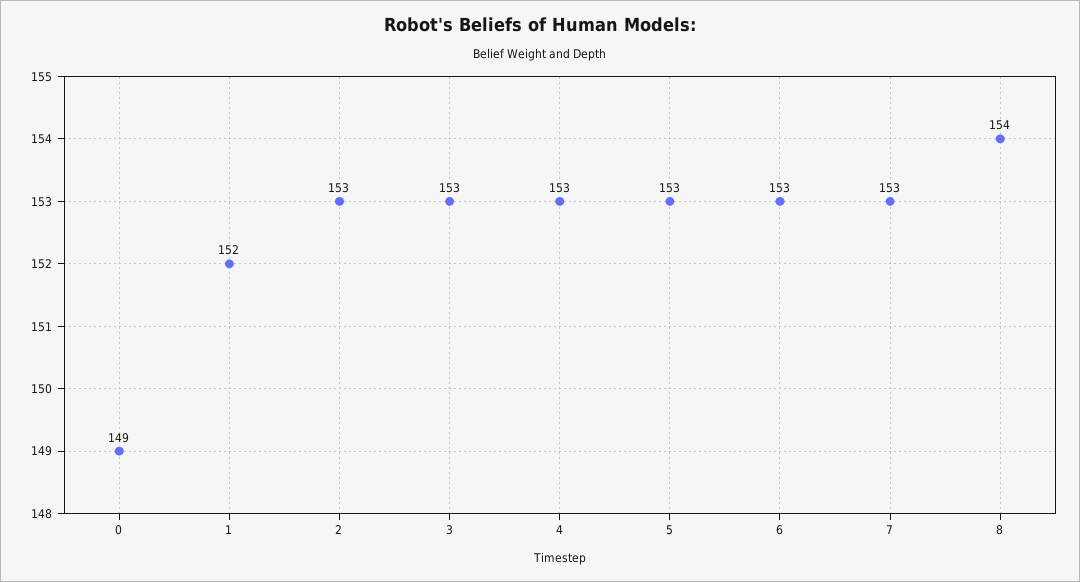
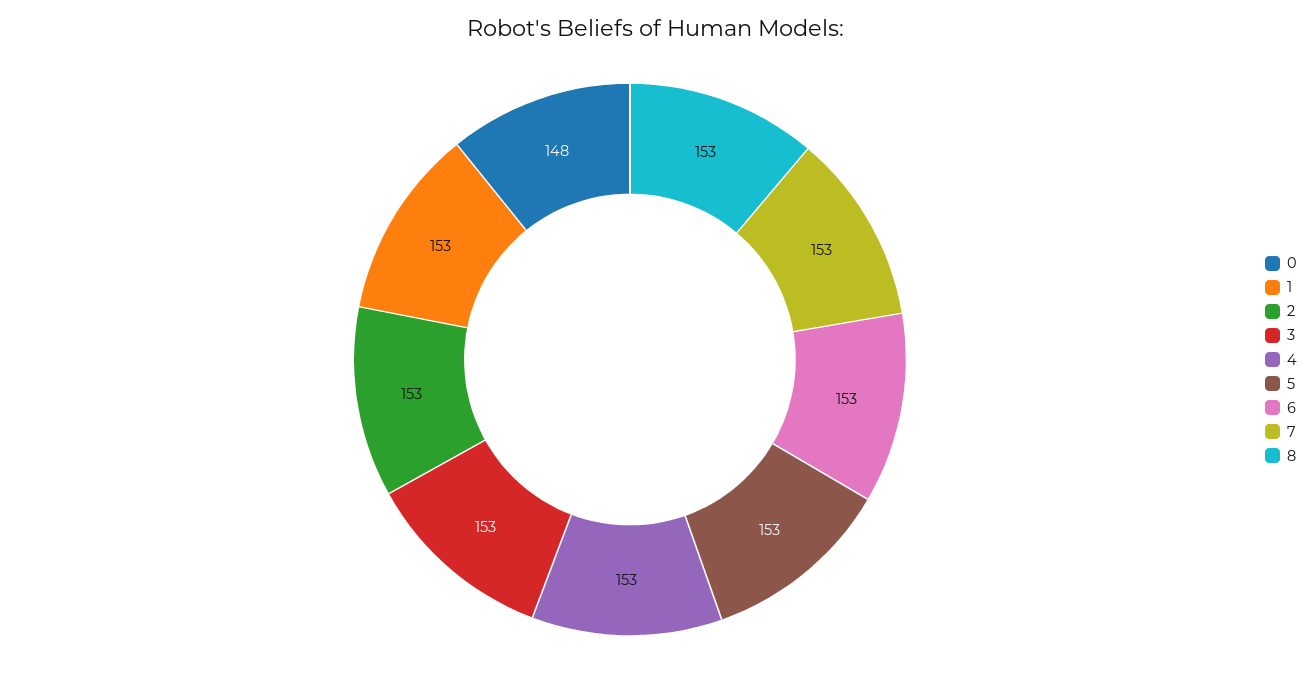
0: 149 -> 148
1: 152 -> 153
8: 154 -> 153

